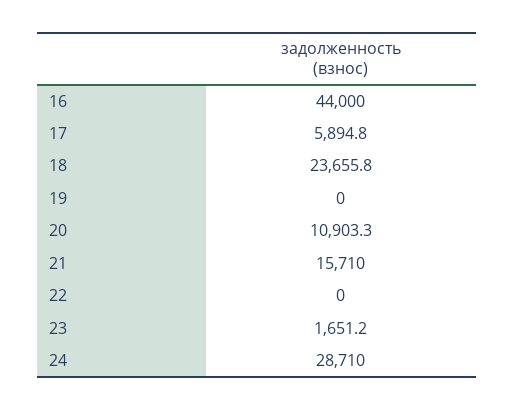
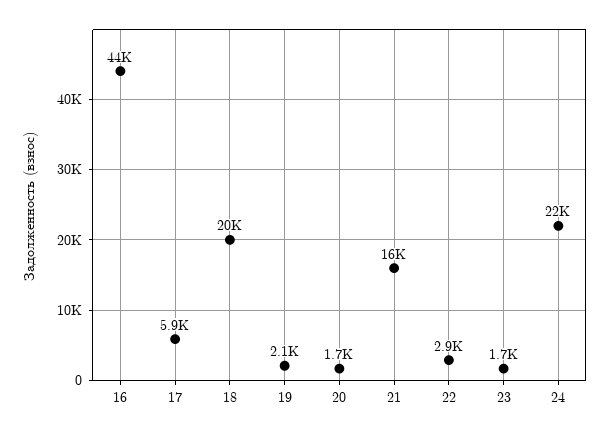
18: 23655.8 -> 20000
19: 0 -> 2100
20: 10903.3 -> 1700
22: 0 -> 2900
24: 28710 -> 22000

